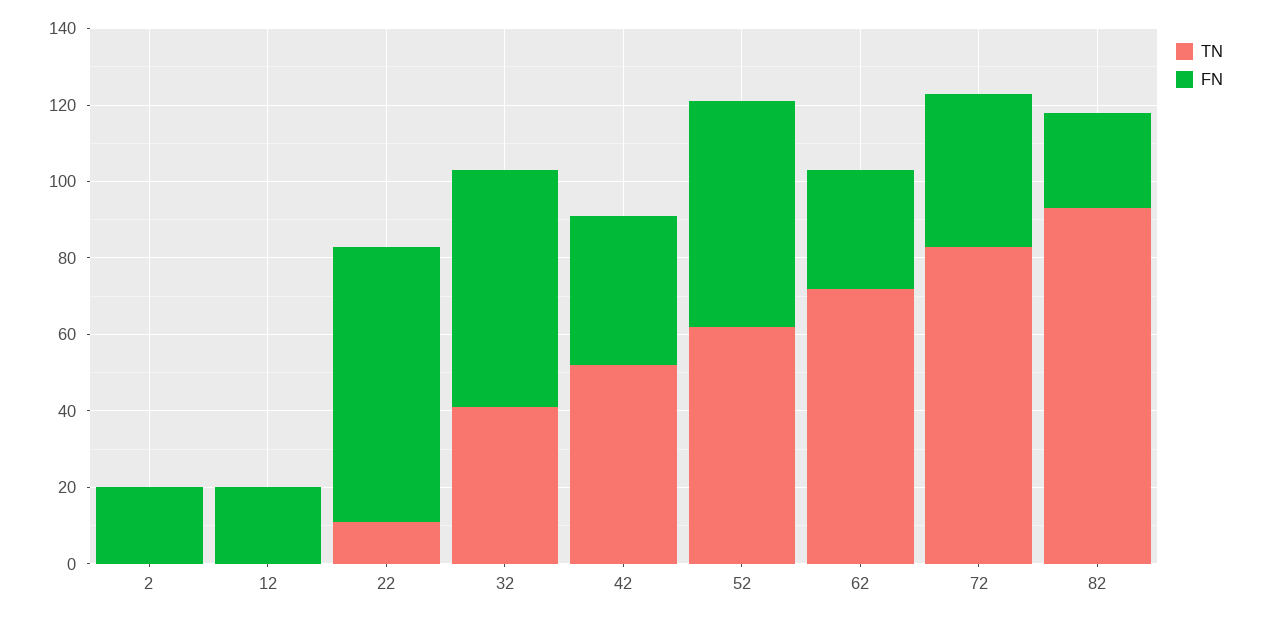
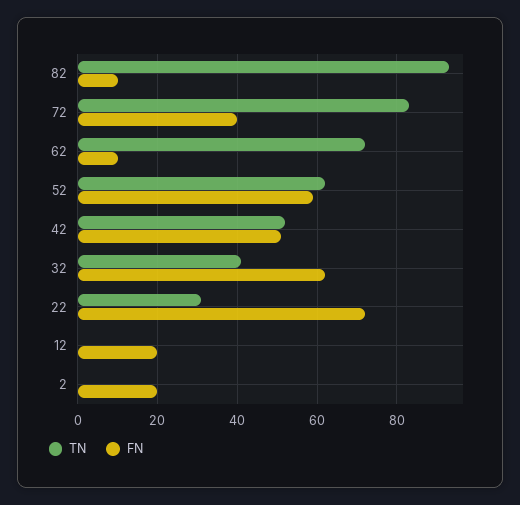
TN, 22: 10 -> 30
FN, 42: 40 -> 50
FN, 62: 30 -> 10
FN, 82: 25 -> 10

